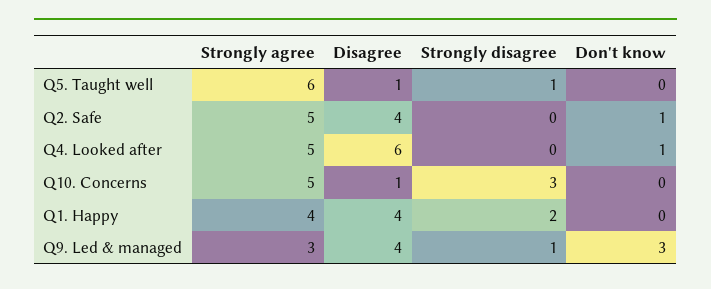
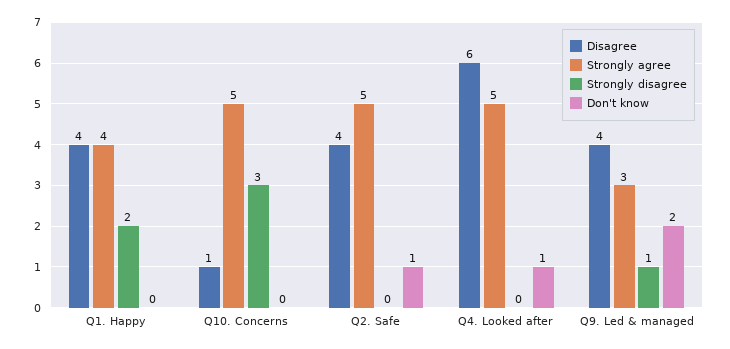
Strongly agree, Q5. Taught well: 6 -> none
Disagree, Q5. Taught well: 1 -> none
Strongly disagree, Q5. Taught well: 1 -> none
Don't know, Q5. Taught well: 0 -> none
Don't know, Q9. Led & managed: 3 -> 2

